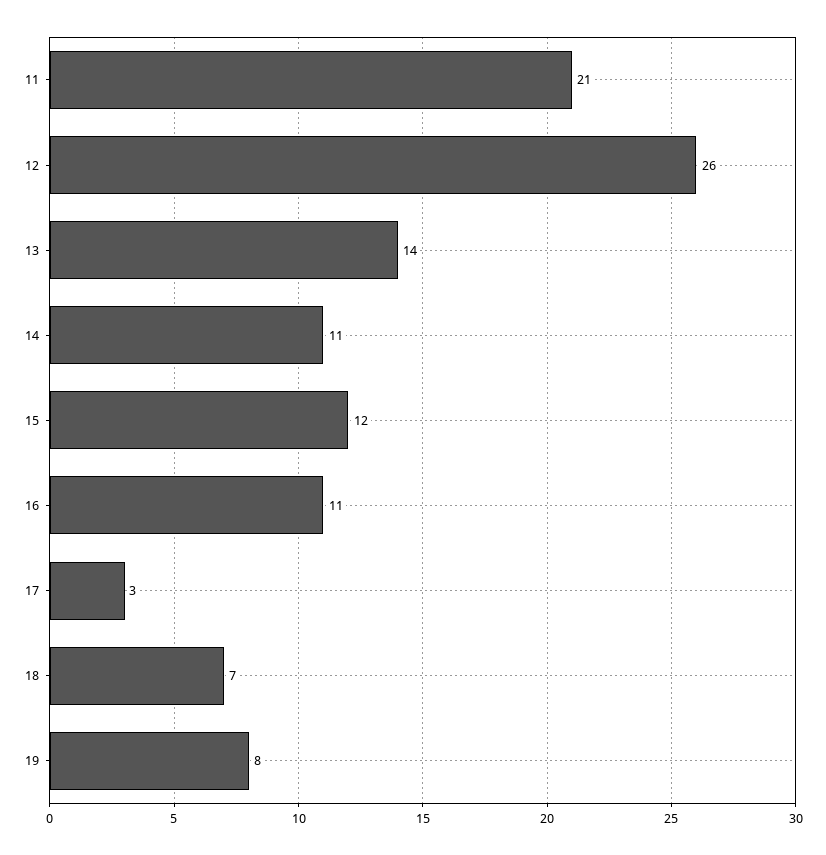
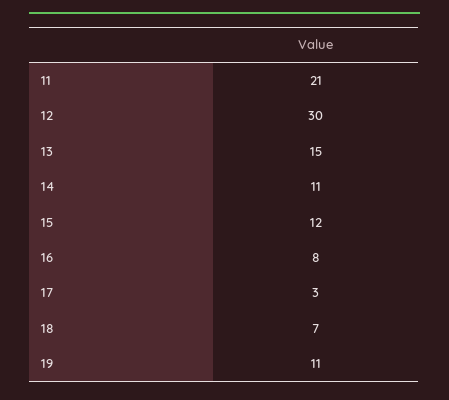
12: 26 -> 30
13: 14 -> 15
16: 11 -> 8
19: 8 -> 11

